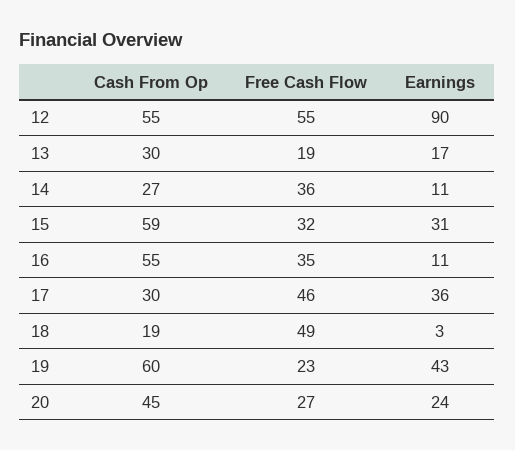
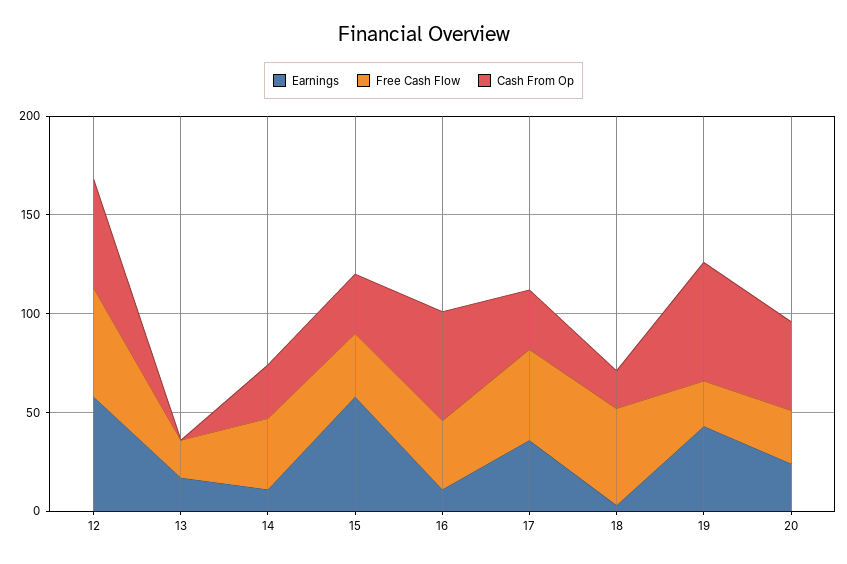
Earnings, 12: 90 -> 60
Cash From Op, 13: 30 -> 0
Cash From Op, 15: 59 -> 30
Earnings, 15: 31 -> 60

